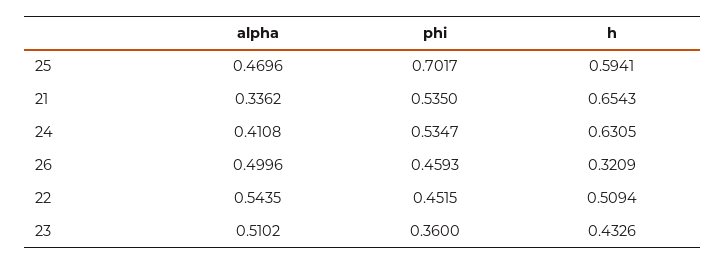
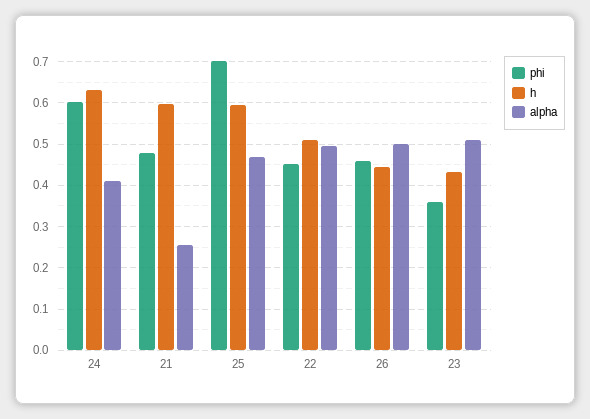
alpha, 21: 0.3362 -> 0.26
phi, 21: 0.535 -> 0.48
h, 21: 0.6543 -> 0.6
phi, 24: 0.5347 -> 0.6
h, 26: 0.3209 -> 0.44
alpha, 22: 0.5435 -> 0.5

